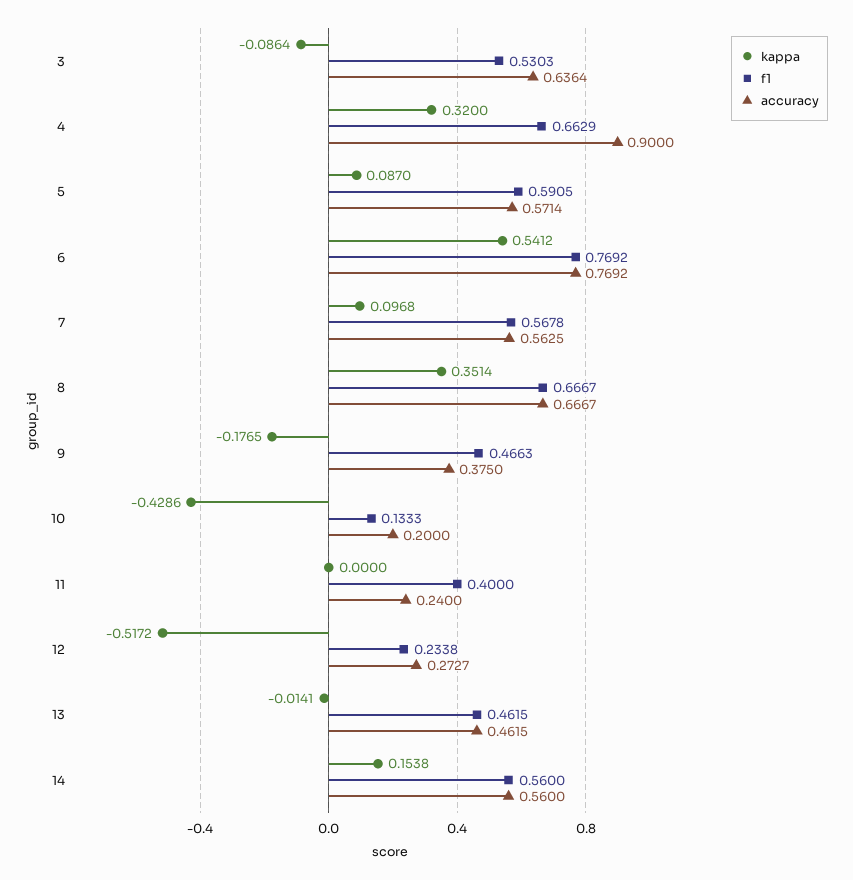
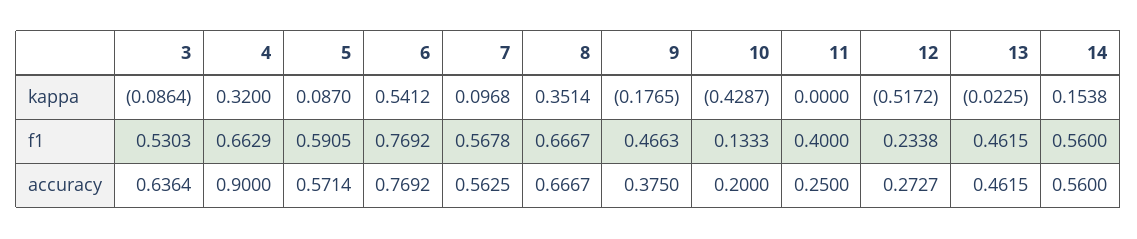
kappa, 10: -0.4286 -> -0.4287
accuracy, 11: 0.24 -> 0.25
kappa, 13: -0.0141 -> -0.0225

